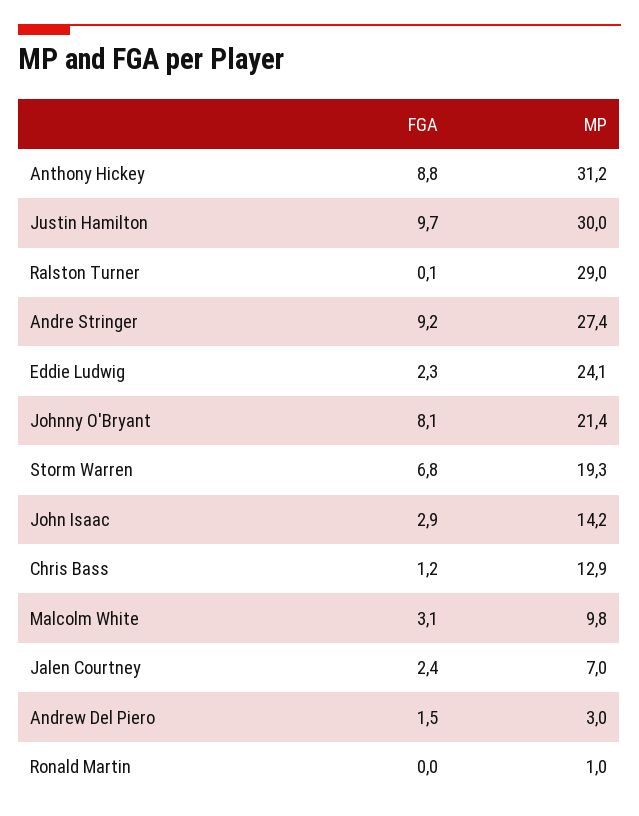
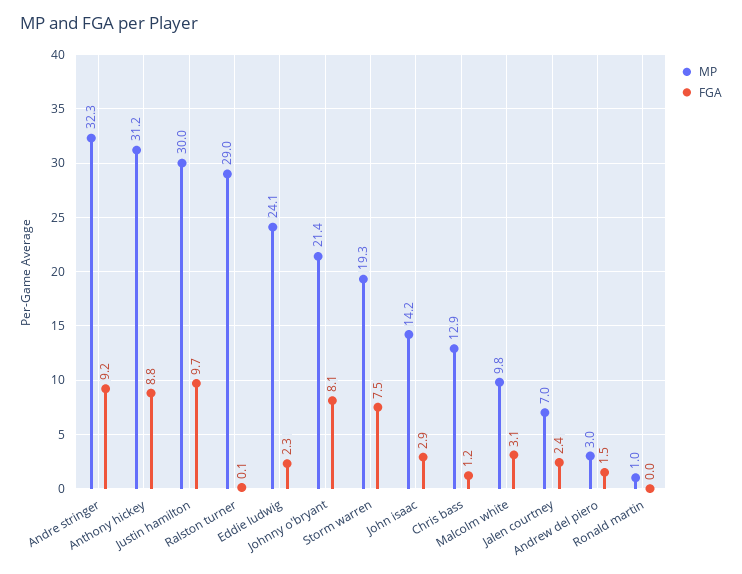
MP, Andre Stringer: 27.4 -> 32.3
FGA, Storm Warren: 6.8 -> 7.5

